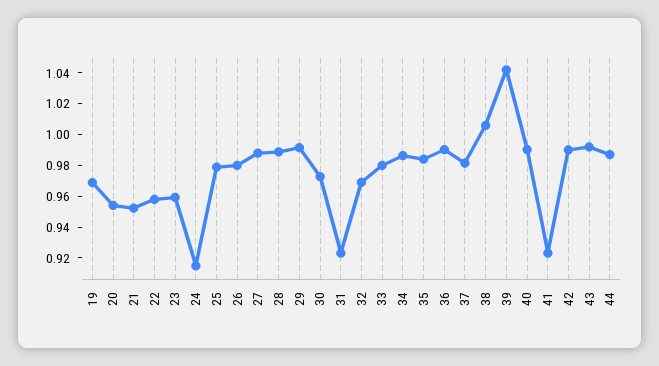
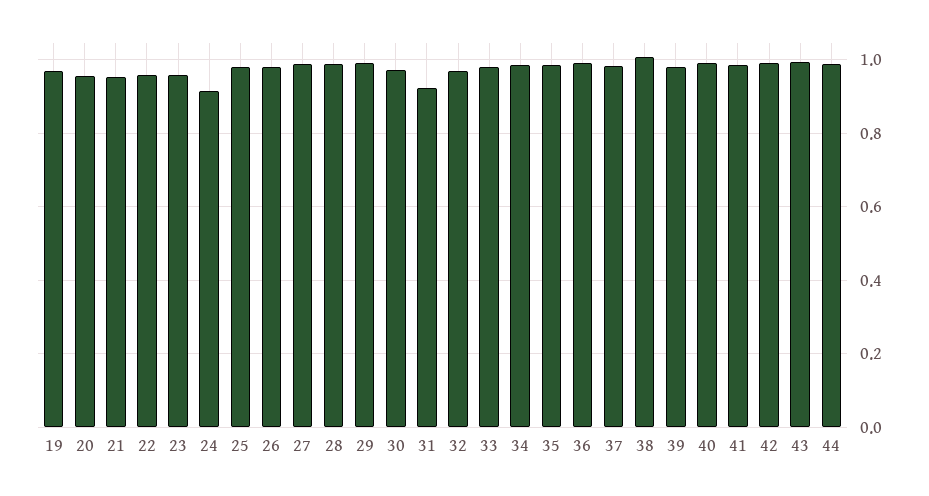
39: 1.04 -> 0.98
41: 0.92 -> 0.98

